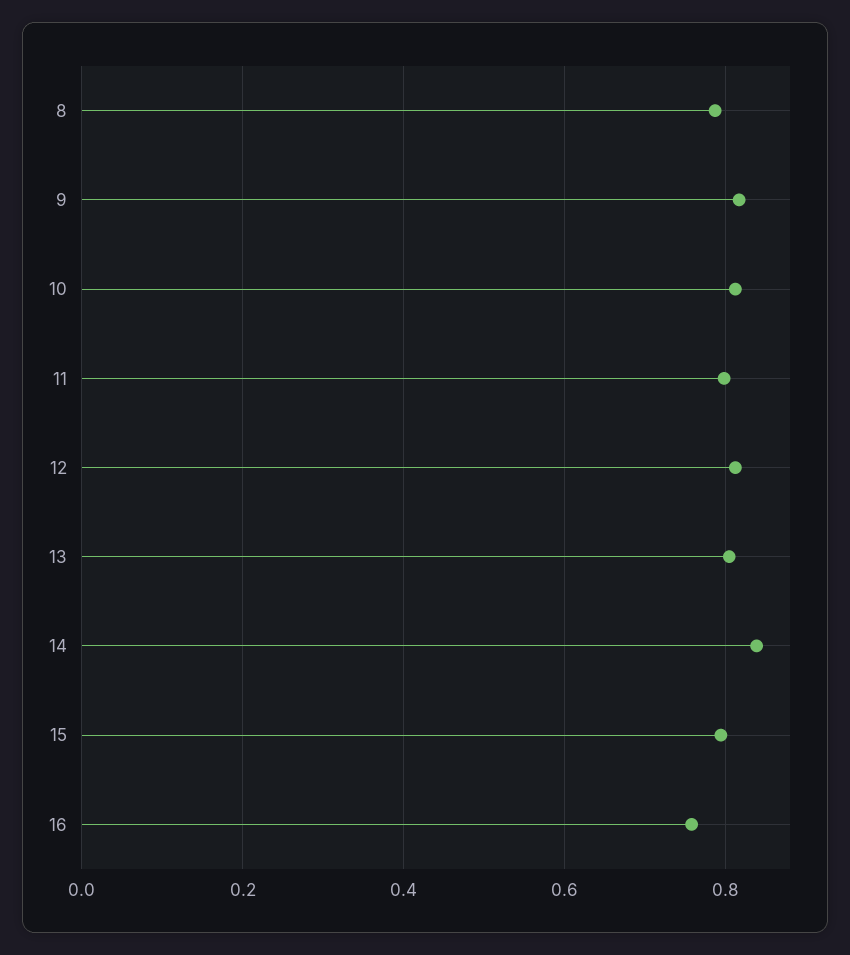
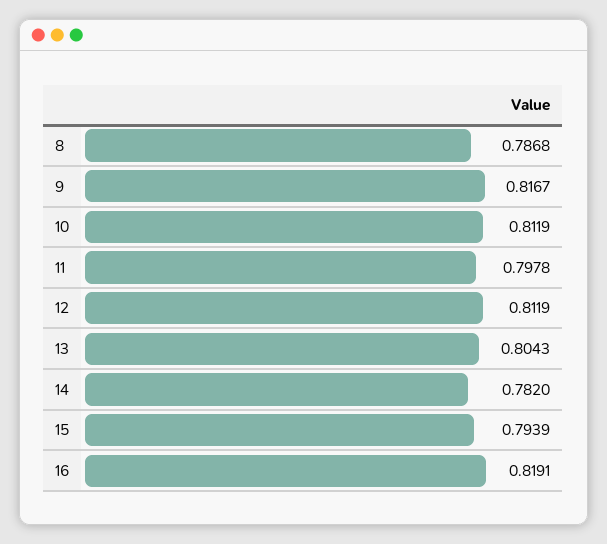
14: 0.84 -> 0.782
16: 0.76 -> 0.8191

